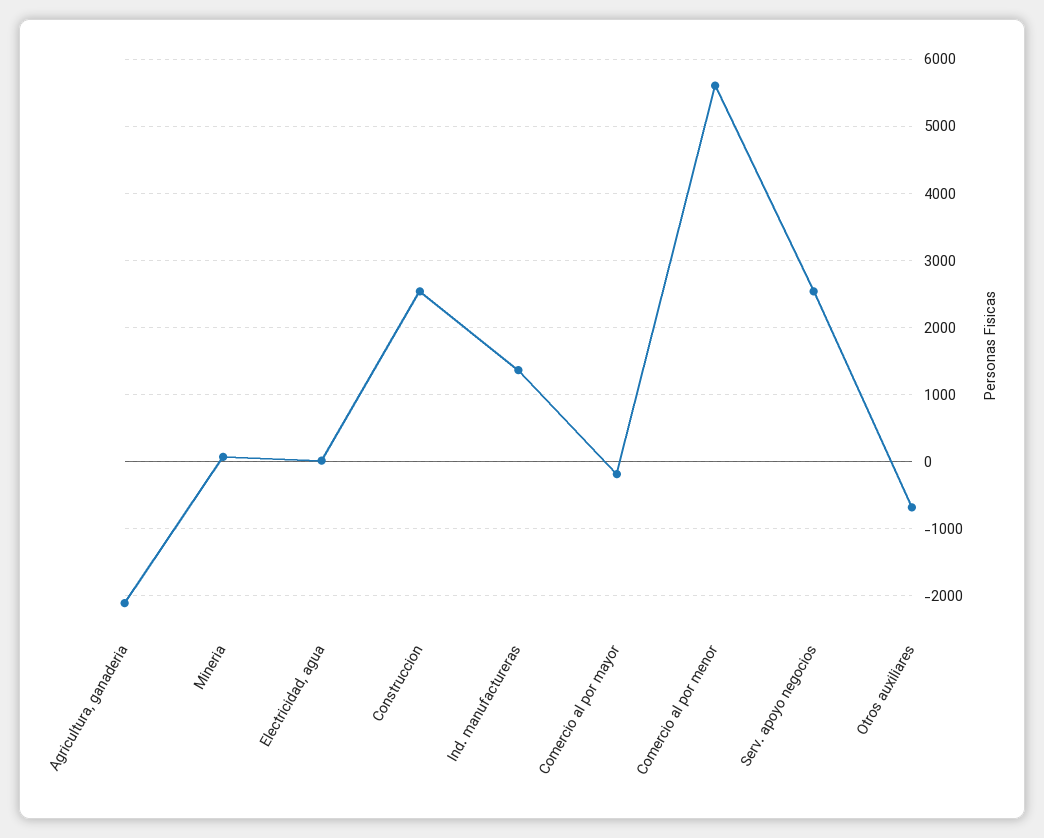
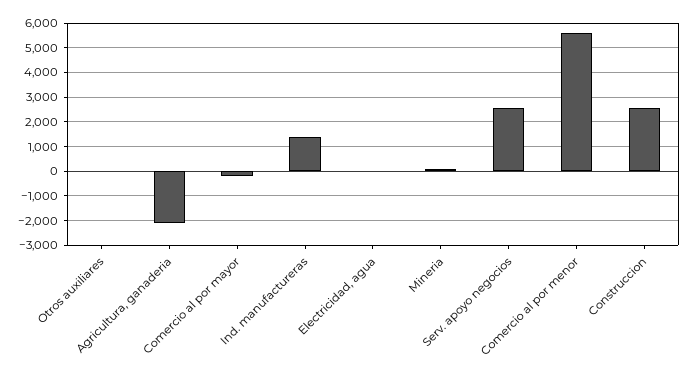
Otros auxiliares: -700 -> 0

